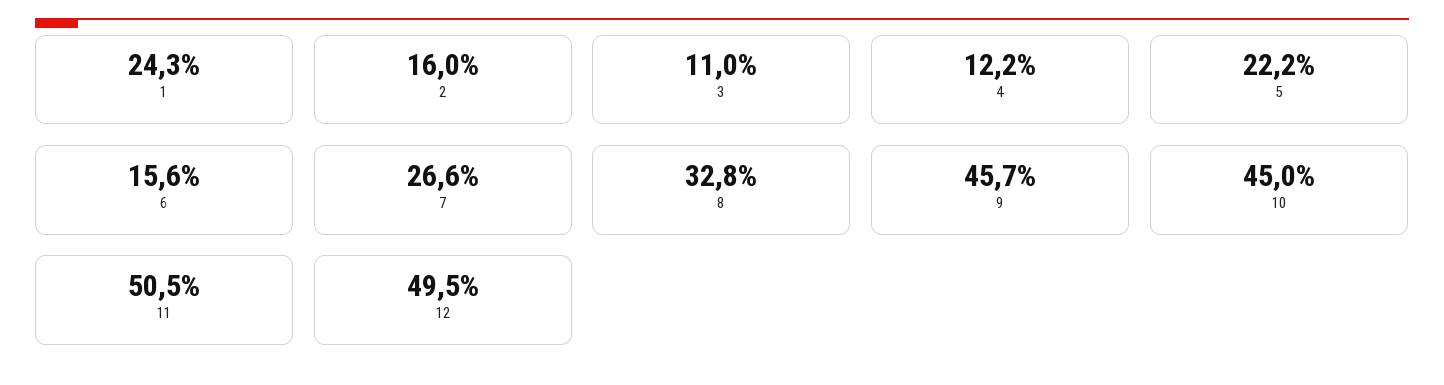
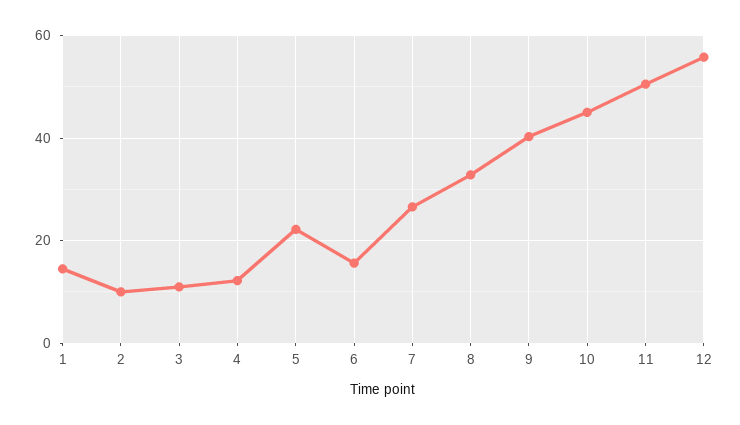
1: 24.3 -> 14
2: 16 -> 10
9: 45.7 -> 40
12: 49.5 -> 56

